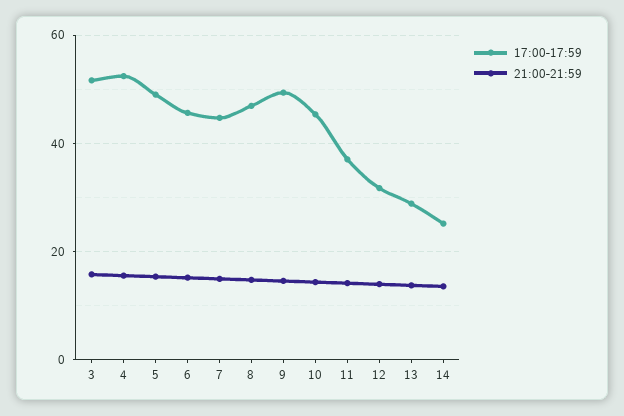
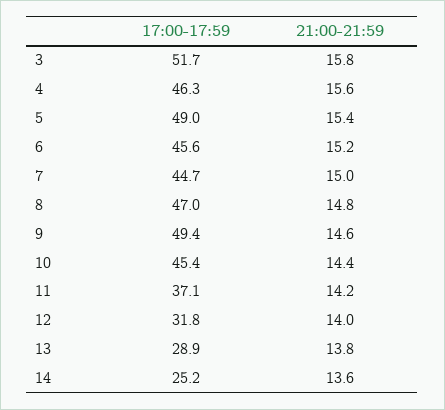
17:00-17:59, 4: 52 -> 46.3

